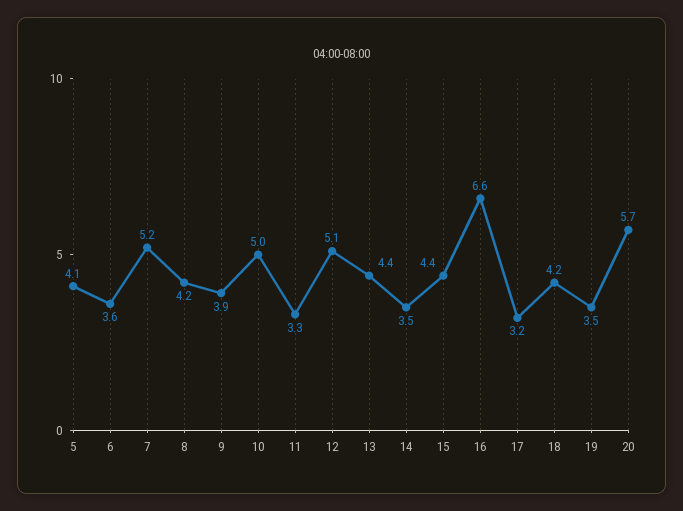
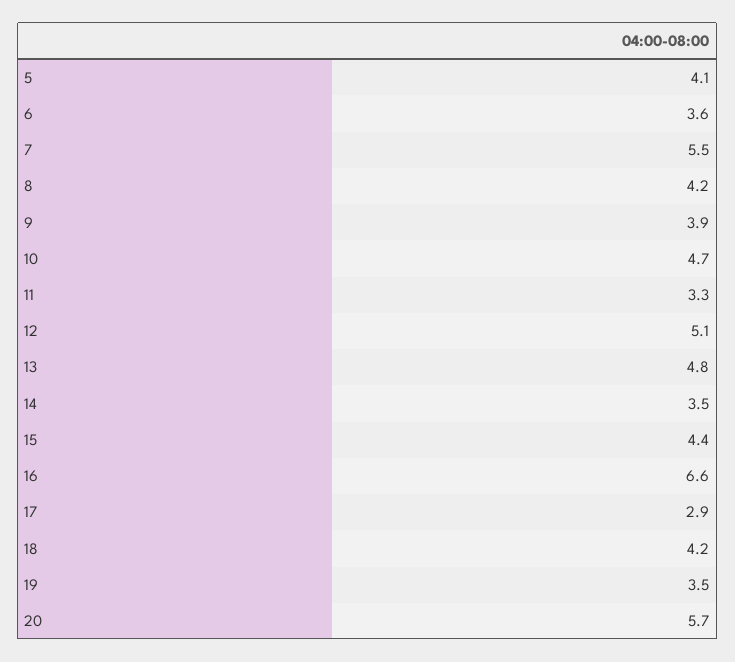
7: 5.2 -> 5.5
10: 5 -> 4.7
13: 4.4 -> 4.8
17: 3.2 -> 2.9

